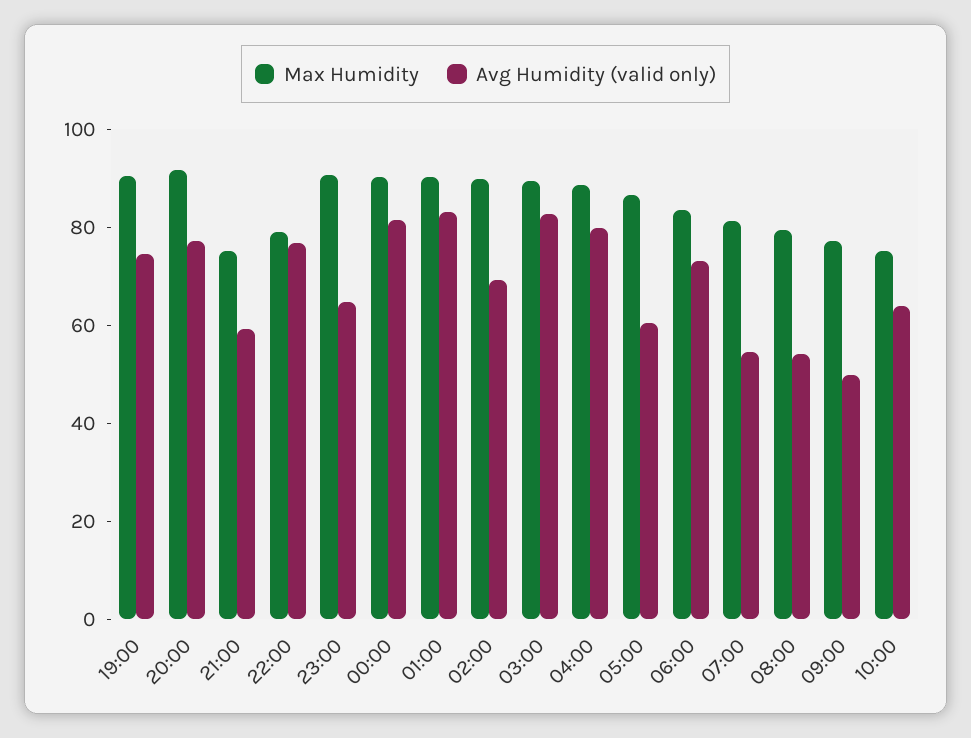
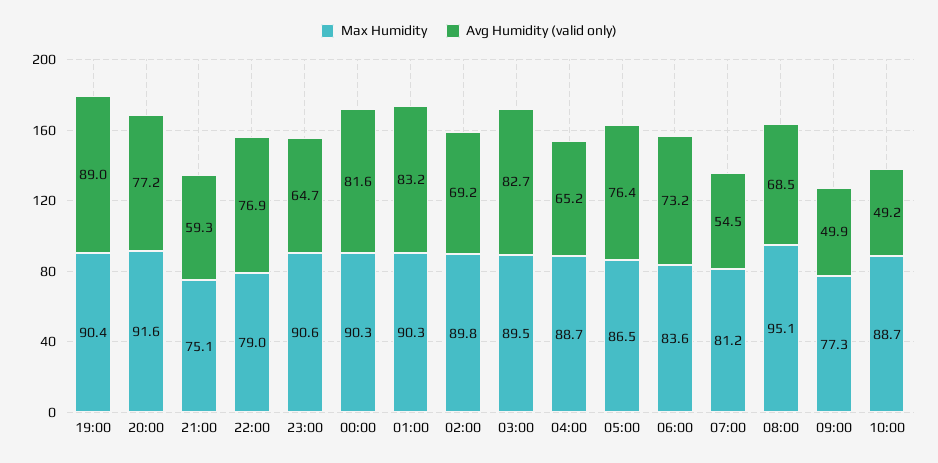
Avg Humidity (valid only), 19:00: 75 -> 89
Avg Humidity (valid only), 04:00: 80 -> 65.2
Avg Humidity (valid only), 05:00: 60 -> 76.4
Max Humidity, 08:00: 80 -> 95.1
Avg Humidity (valid only), 08:00: 55 -> 68.5
Max Humidity, 10:00: 75 -> 88.7
Avg Humidity (valid only), 10:00: 65 -> 49.2

